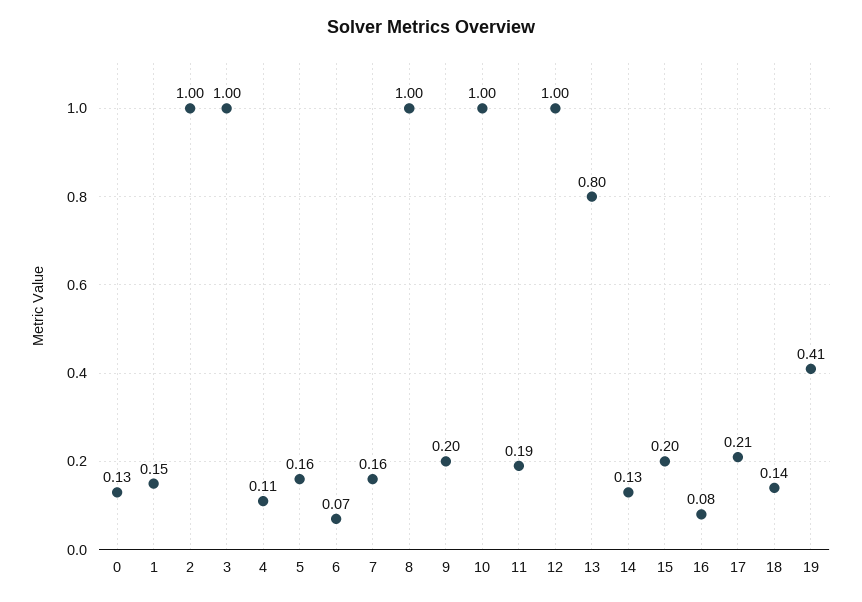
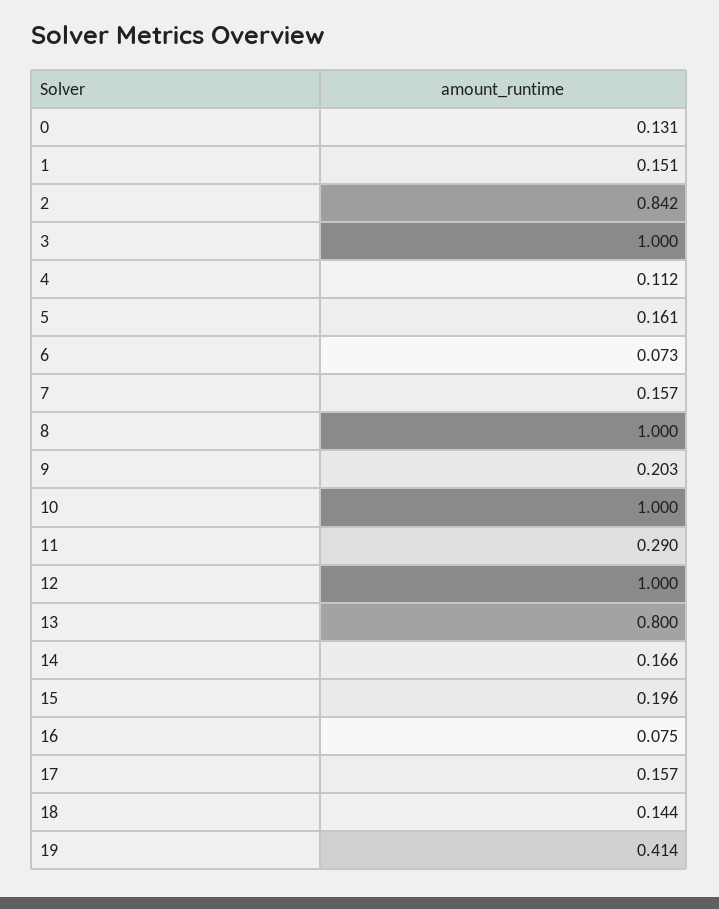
2: 1 -> 0.842
11: 0.19 -> 0.29
14: 0.13 -> 0.166
17: 0.21 -> 0.157

